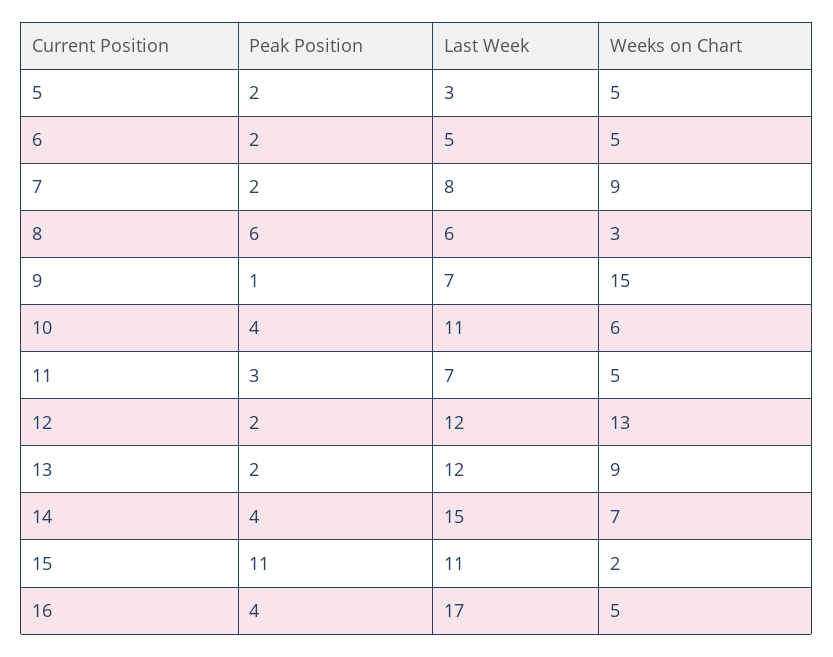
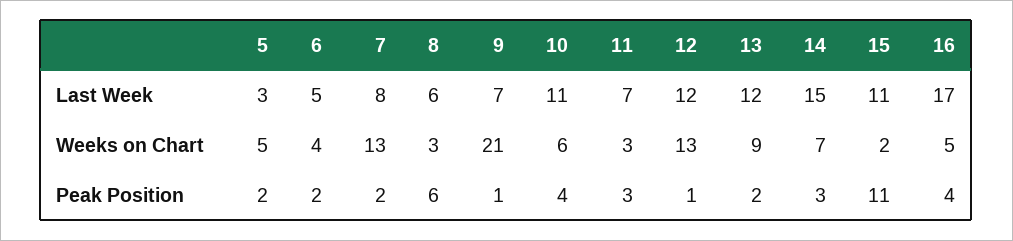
Weeks on Chart, 6: 5 -> 4
Weeks on Chart, 7: 9 -> 13
Weeks on Chart, 9: 15 -> 21
Weeks on Chart, 11: 5 -> 3
Peak Position, 12: 2 -> 1
Peak Position, 14: 4 -> 3

